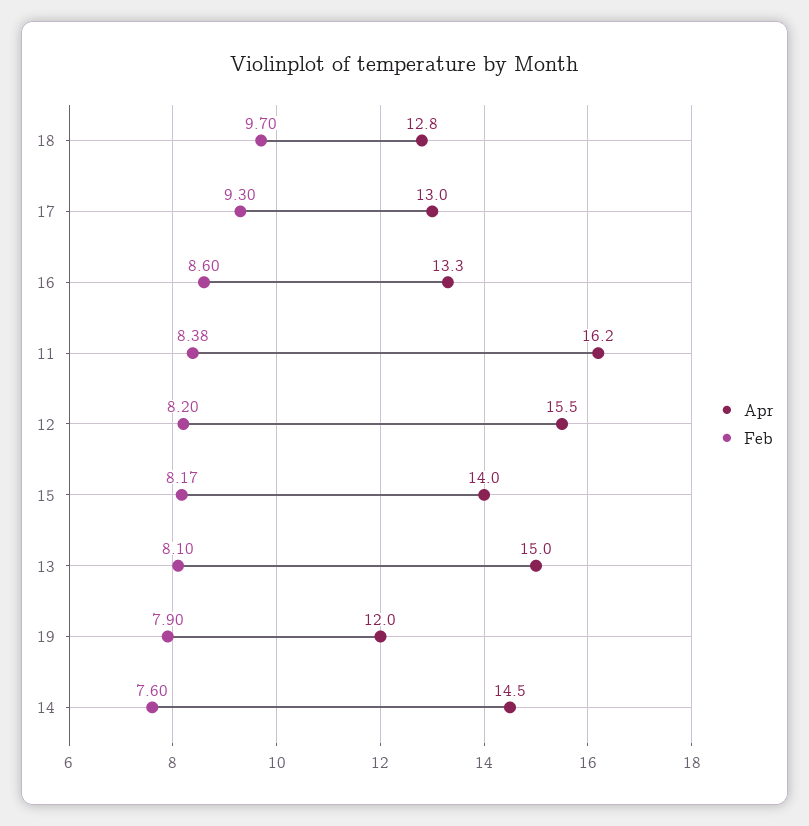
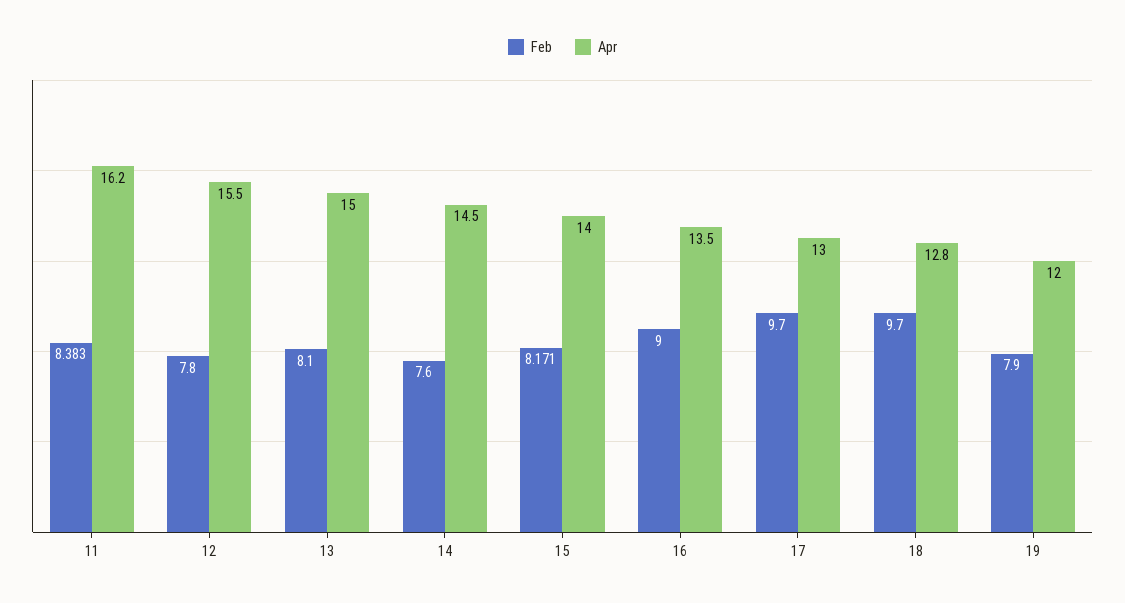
Feb, 17: 9.3 -> 9.7
Apr, 16: 13.3 -> 13.5
Feb, 16: 8.6 -> 9
Feb, 12: 8.2 -> 7.8

